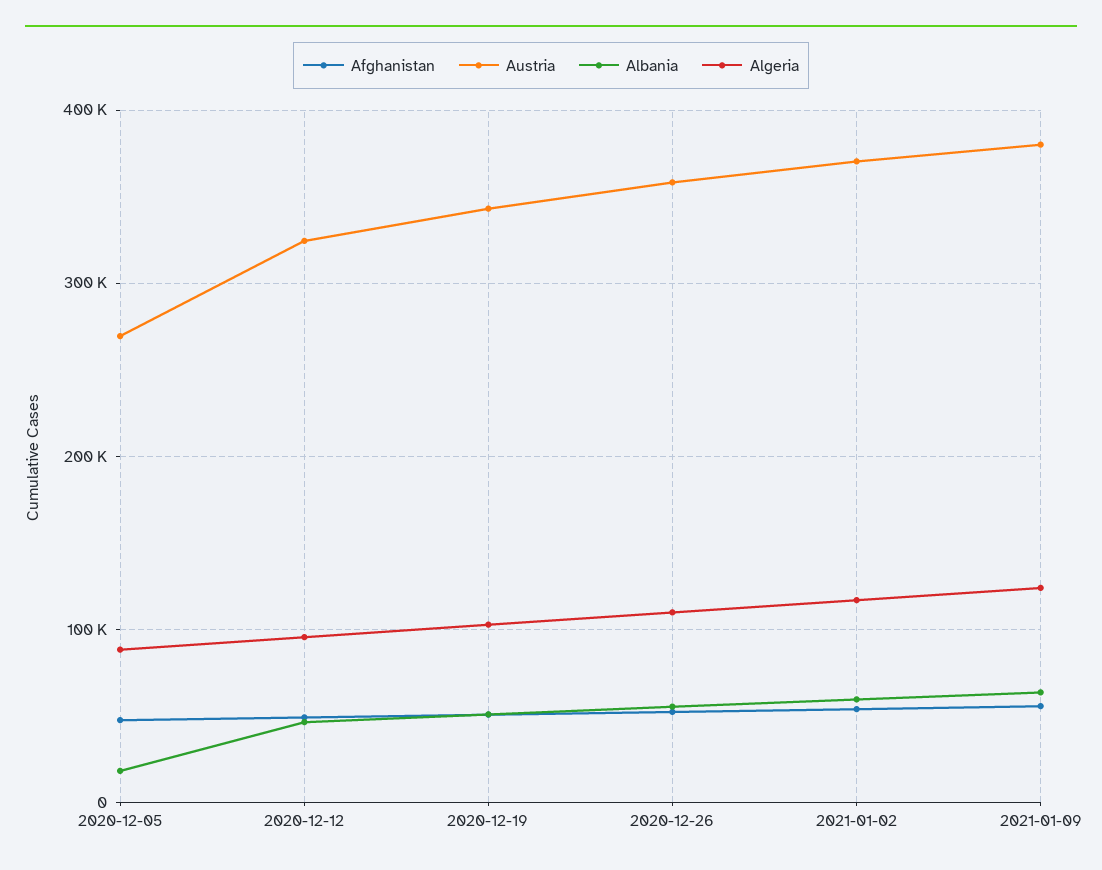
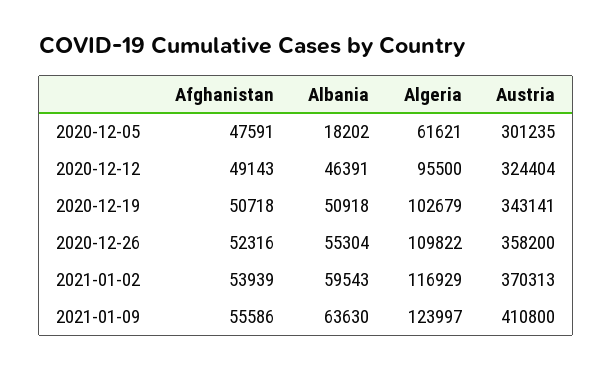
Austria, 2020-12-05: 270000 -> 301235
Algeria, 2020-12-05: 90000 -> 61621
Austria, 2021-01-09: 380000 -> 410800

